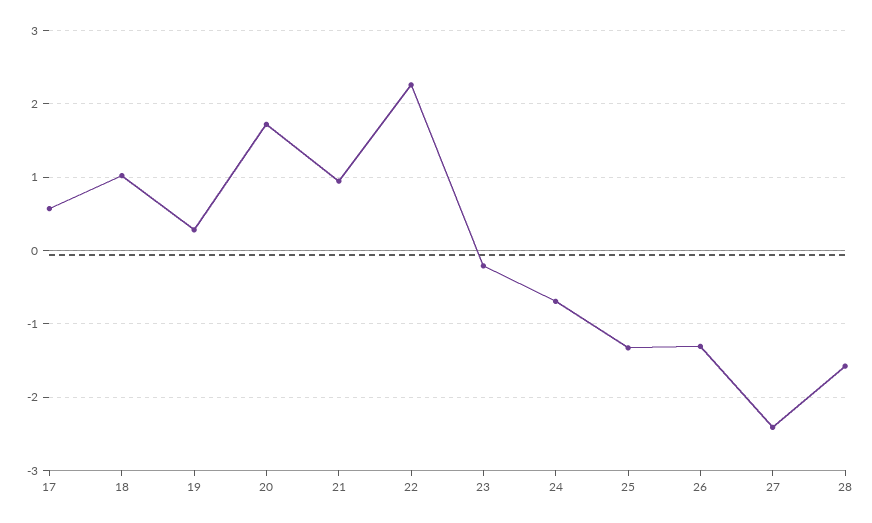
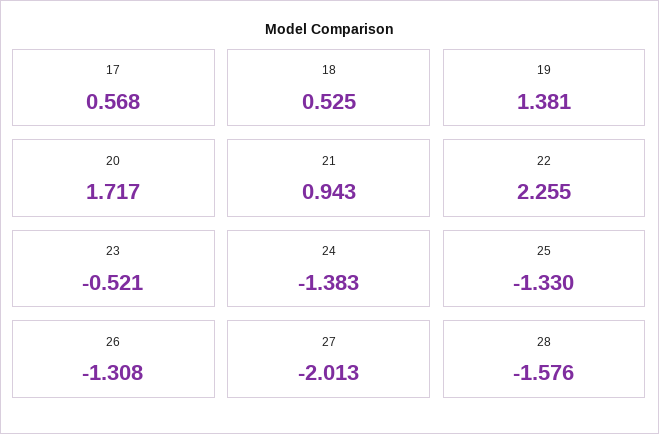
18: 1 -> 0.525
19: 0.3 -> 1.381
23: -0.2 -> -0.521
24: -0.7 -> -1.383
27: -2.4 -> -2.013

